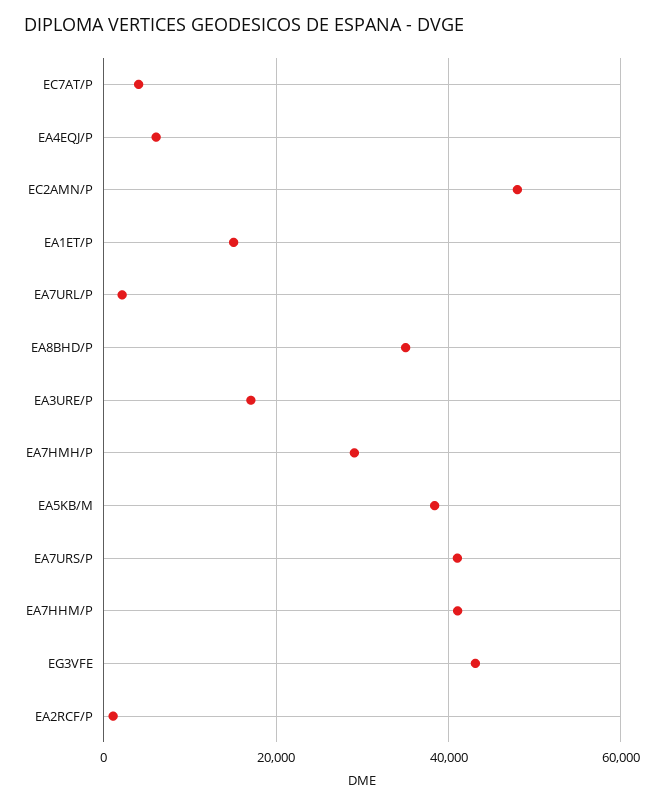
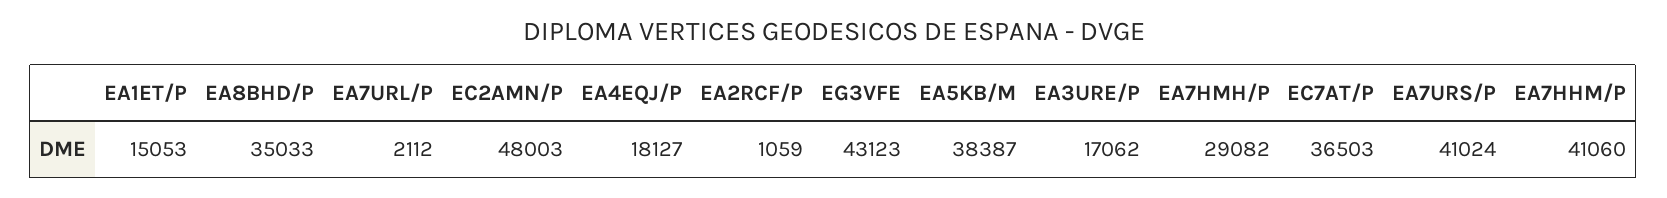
EC7AT/P: 4000 -> 36503
EA4EQJ/P: 6000 -> 18127

